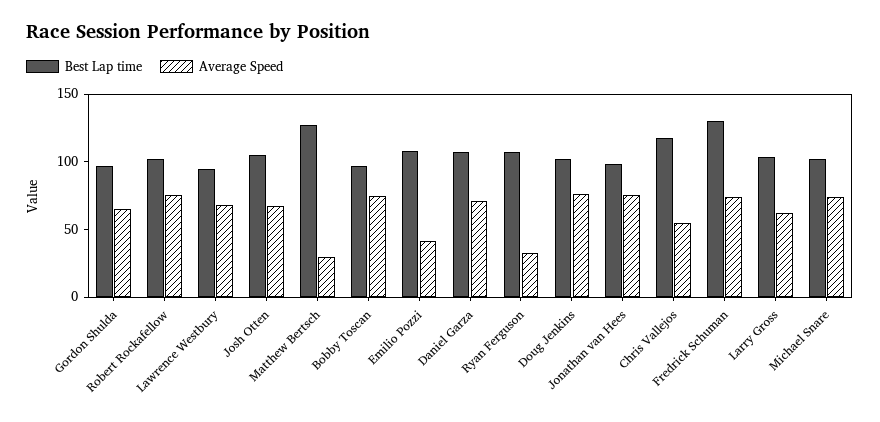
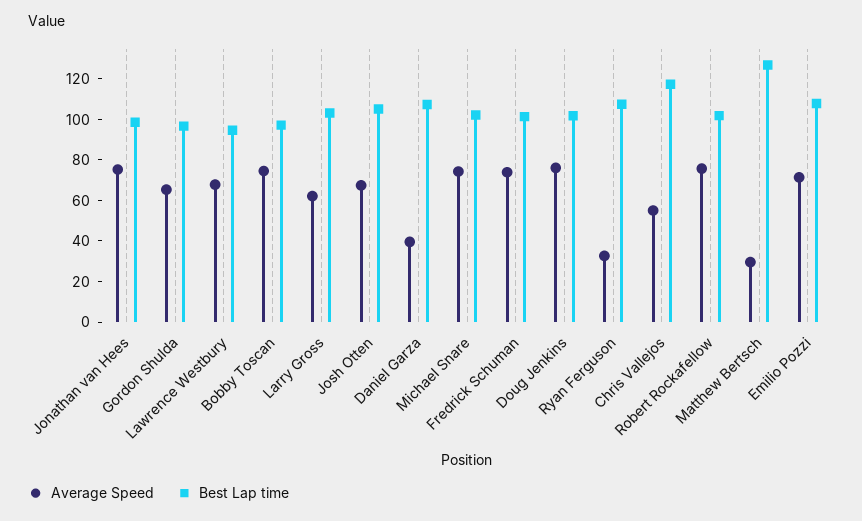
Average Speed, Emilio Pozzi: 40 -> 70
Average Speed, Daniel Garza: 70 -> 40
Best Lap time, Fredrick Schuman: 130 -> 100

